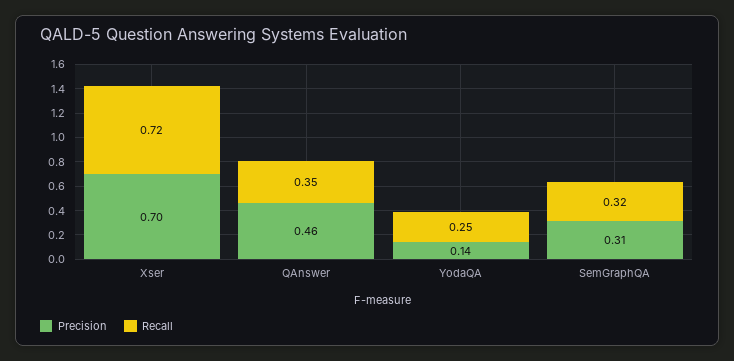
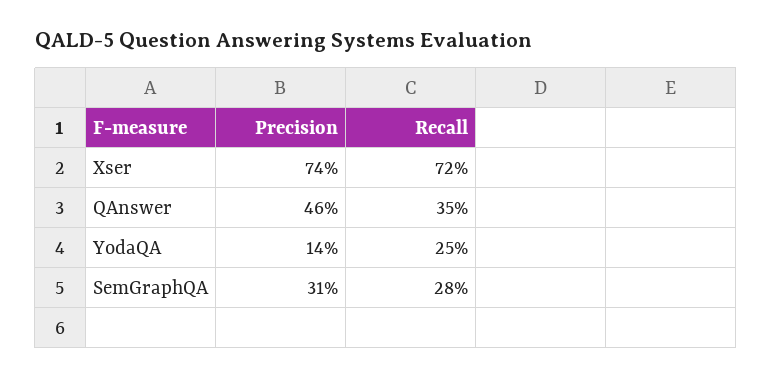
Precision, Xser: 0.7 -> 0.74
Recall, SemGraphQA: 0.32 -> 0.28

